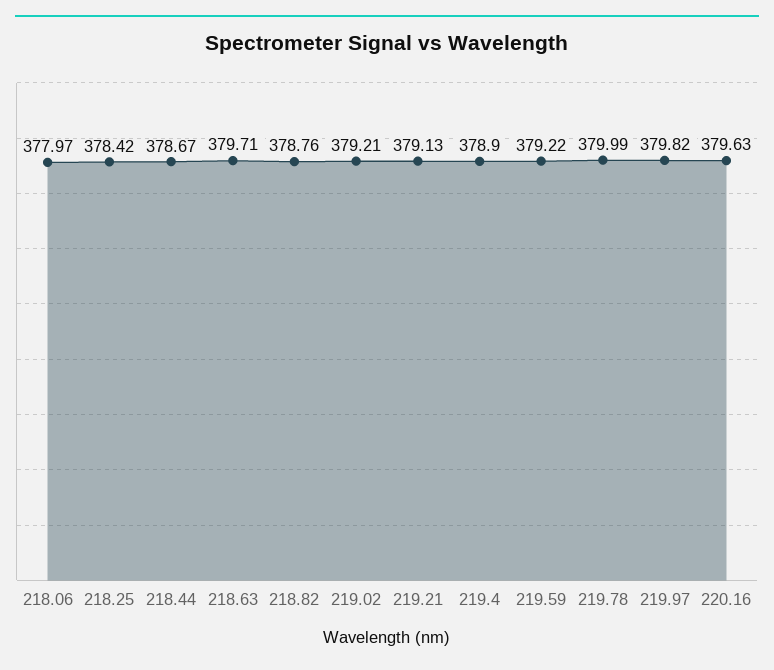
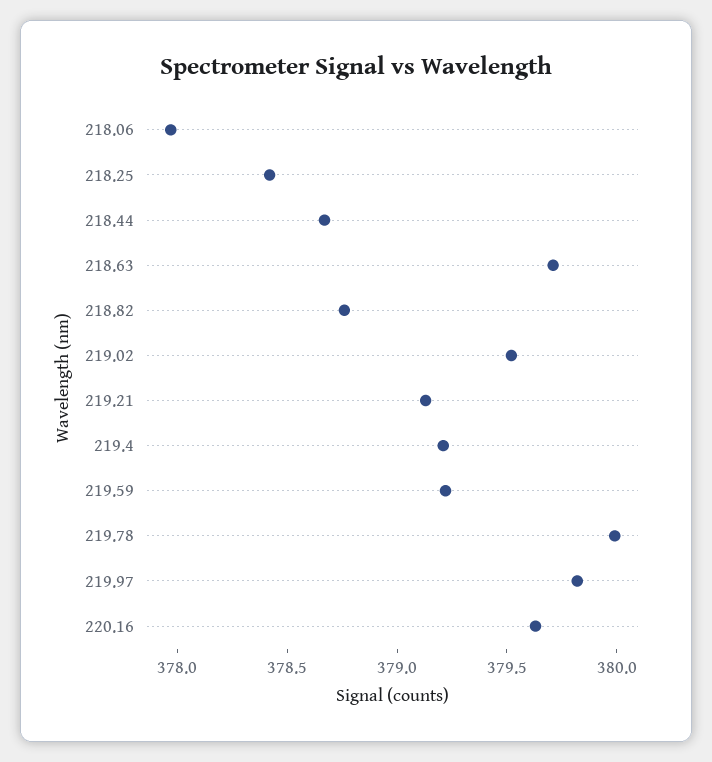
219.02: 379.21 -> 379.5
219.4: 378.9 -> 379.2

